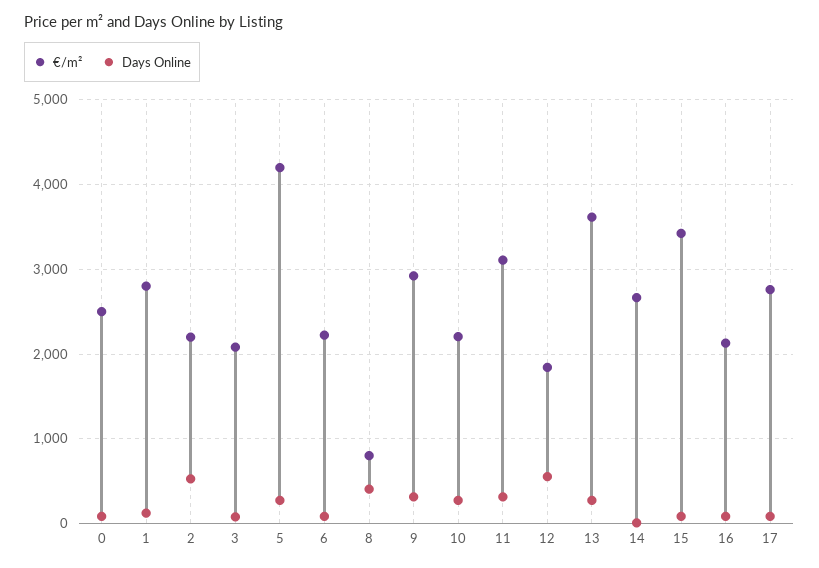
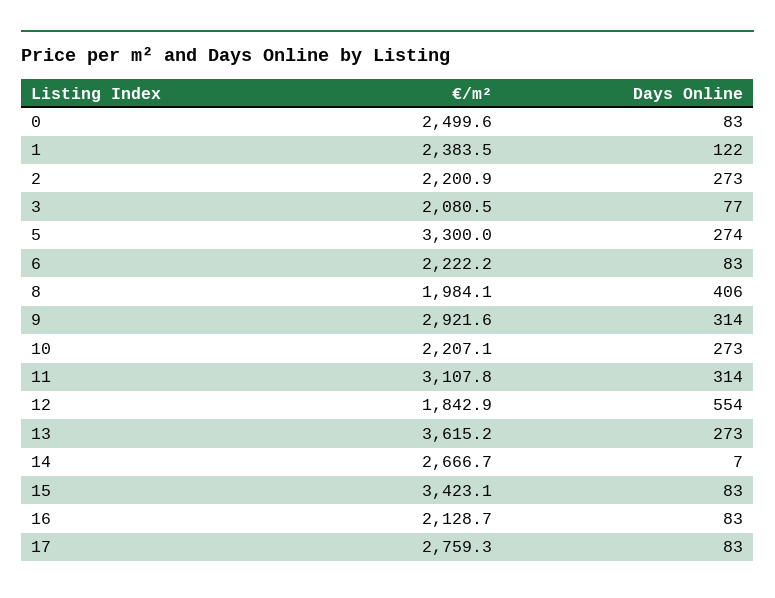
€/m², 1: 2800 -> 2383.5
Days Online, 2: 500 -> 273
€/m², 5: 4200 -> 3300
€/m², 8: 800 -> 1984.1

